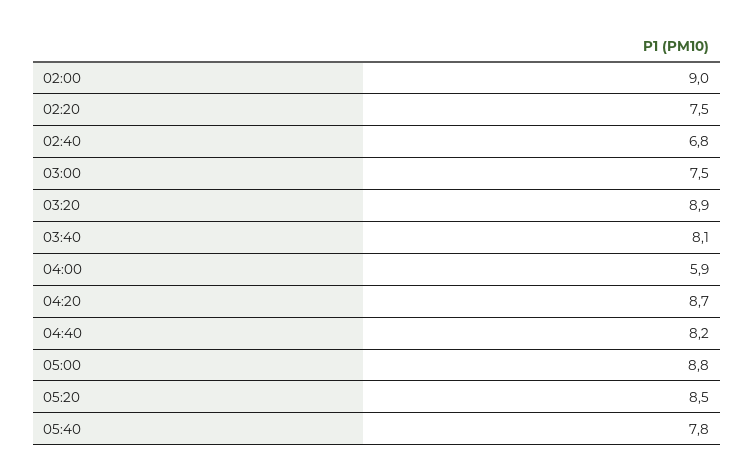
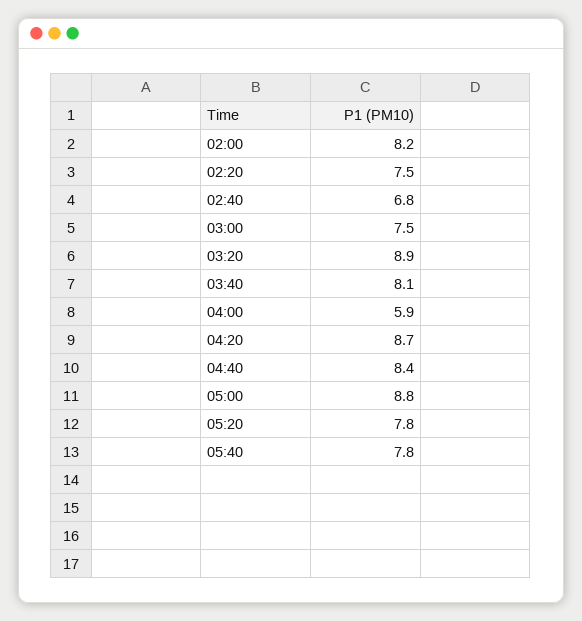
02:00: 9 -> 8.2
04:40: 8.2 -> 8.4
05:20: 8.5 -> 7.8

